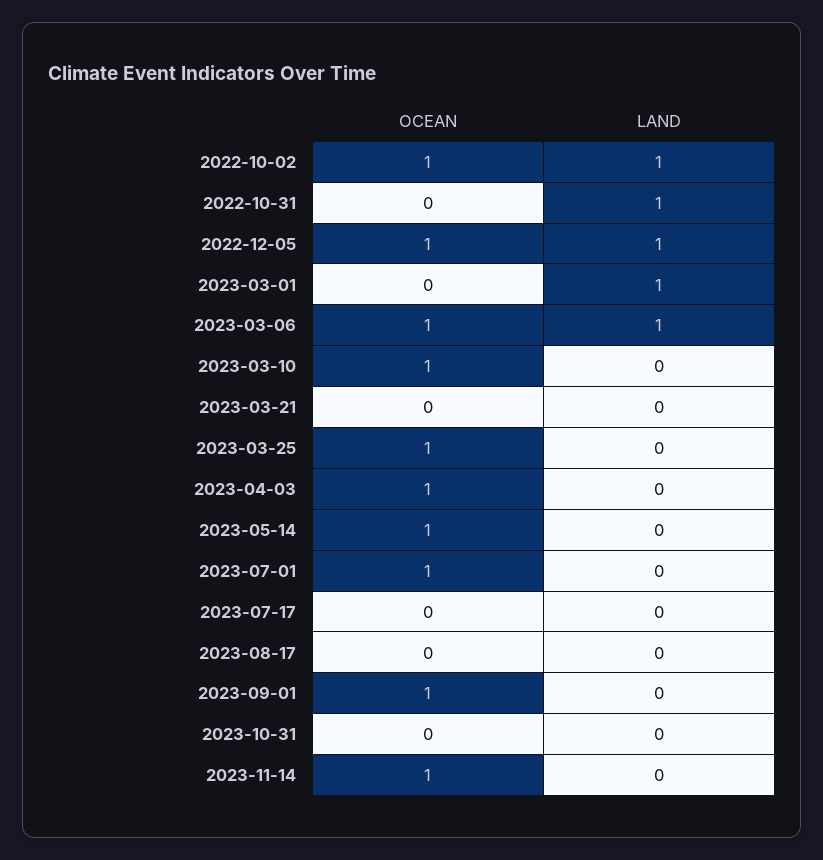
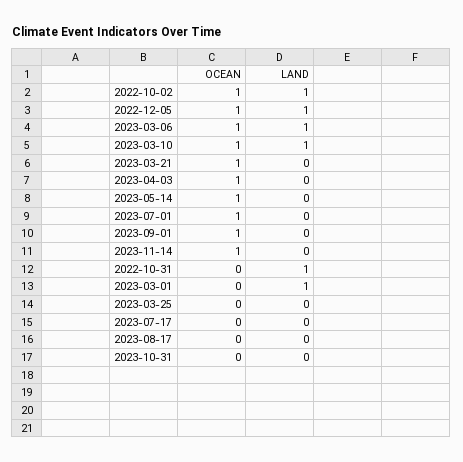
LAND, 2023-03-10: 0 -> 1
OCEAN, 2023-03-21: 0 -> 1
OCEAN, 2023-03-25: 1 -> 0

